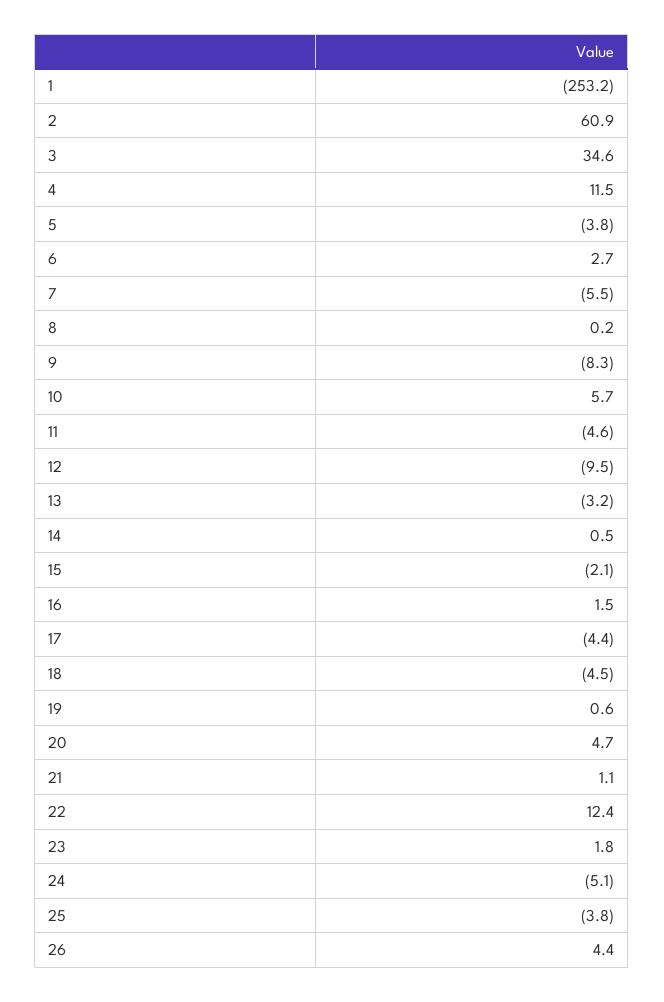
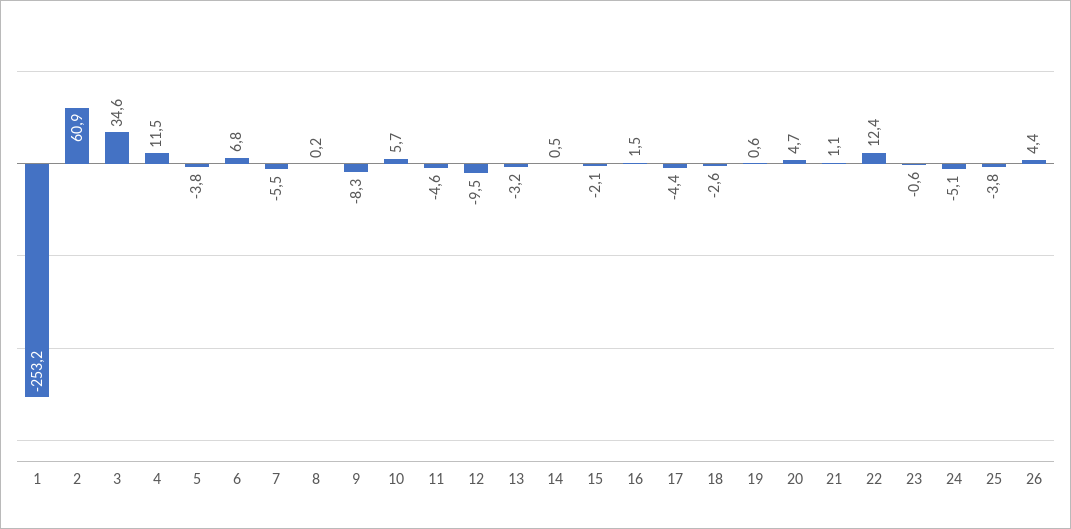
6: 2.7 -> 6.8
18: -4.5 -> -2.6
23: 1.8 -> -0.6

